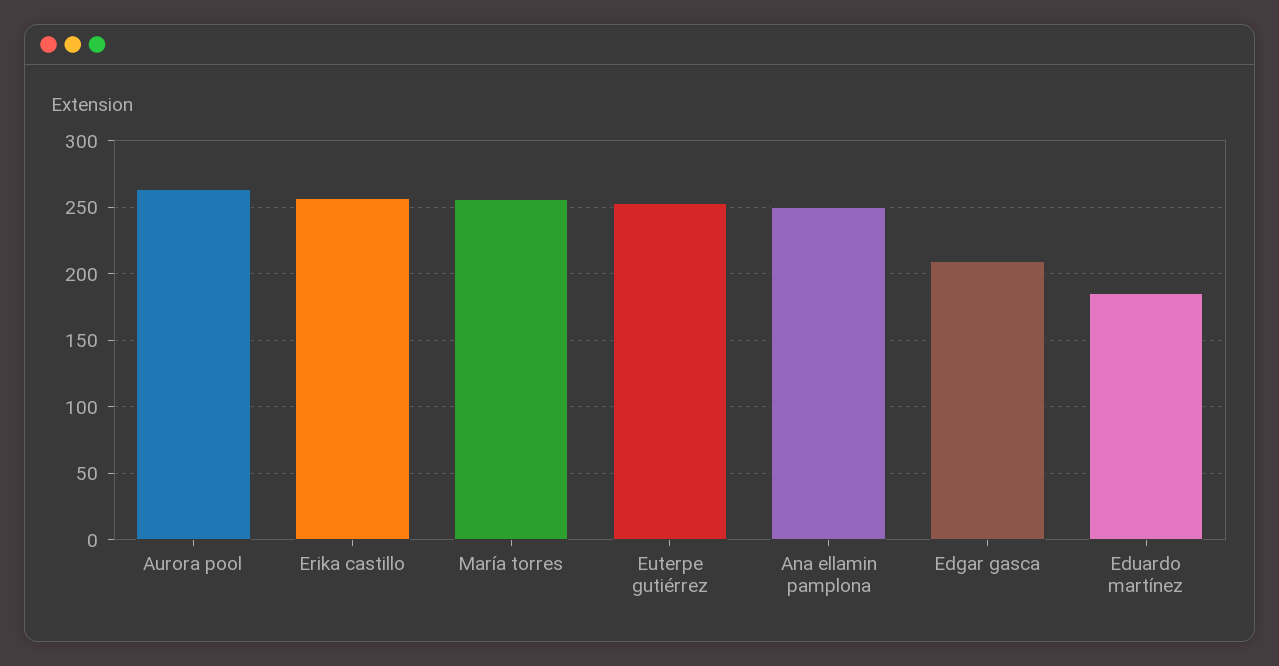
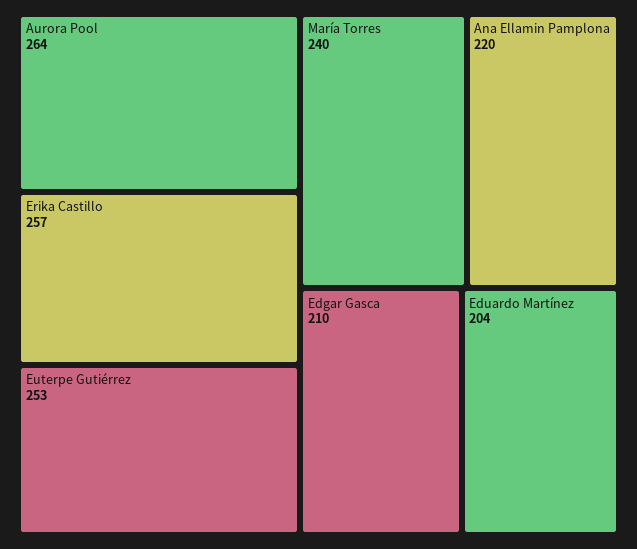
María torres: 255 -> 240
Ana ellamin pamplona: 250 -> 220
Eduardo martínez: 185 -> 204

